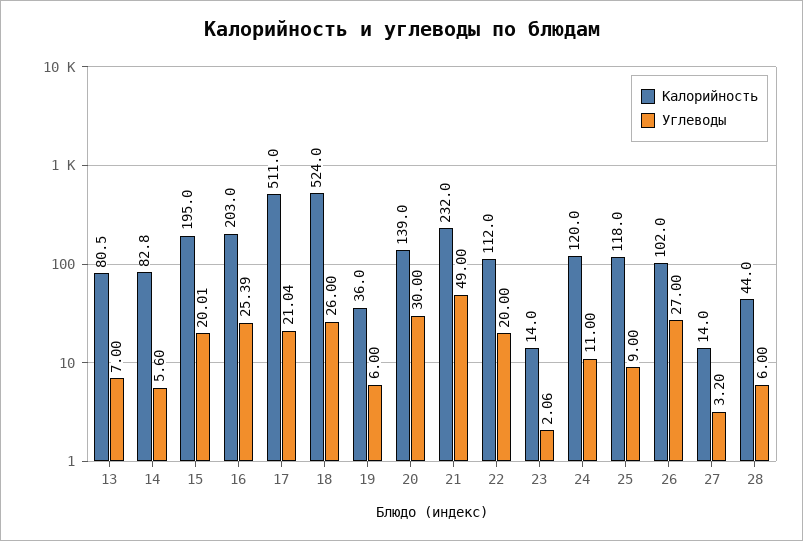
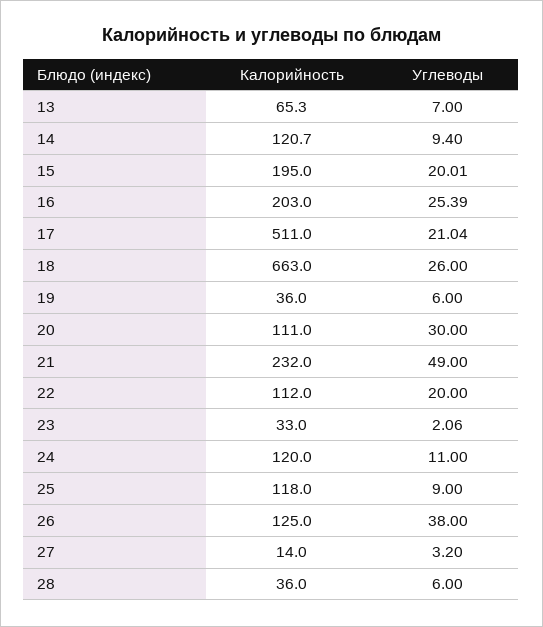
Калорийность, 13: 80.5 -> 65.3
Калорийность, 14: 82.8 -> 120.7
Углеводы, 14: 5.6 -> 9.4
Калорийность, 18: 524 -> 663
Калорийность, 20: 139 -> 111
Калорийность, 23: 14 -> 33
Калорийность, 26: 102 -> 125
Углеводы, 26: 27 -> 38
Калорийность, 28: 44 -> 36

